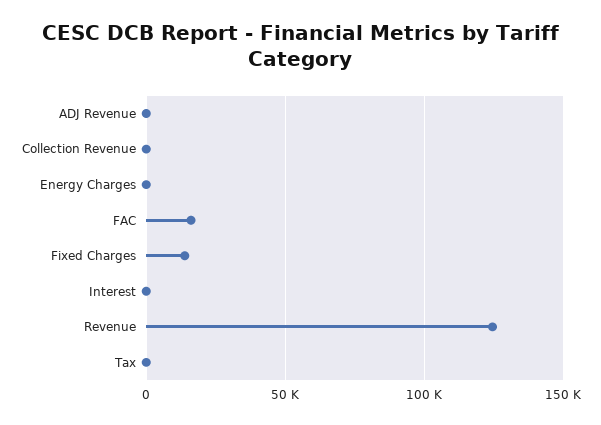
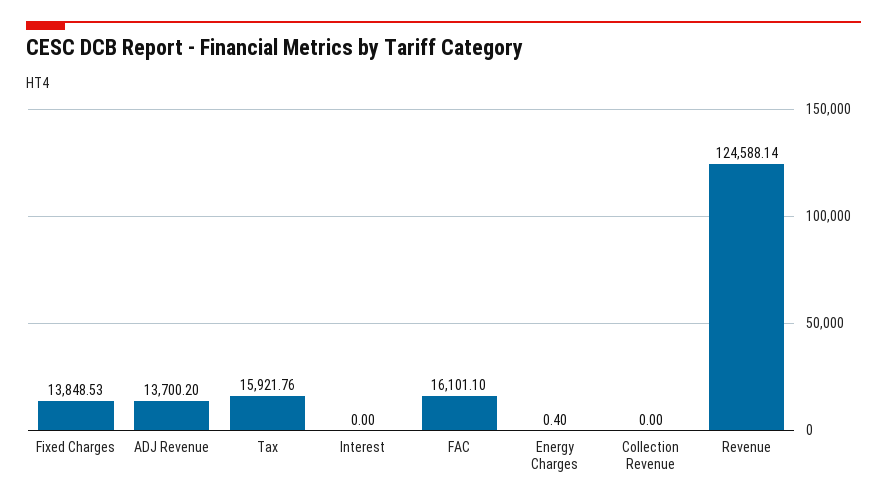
ADJ Revenue: 0 -> 13700.2
Tax: 0 -> 15921.76

